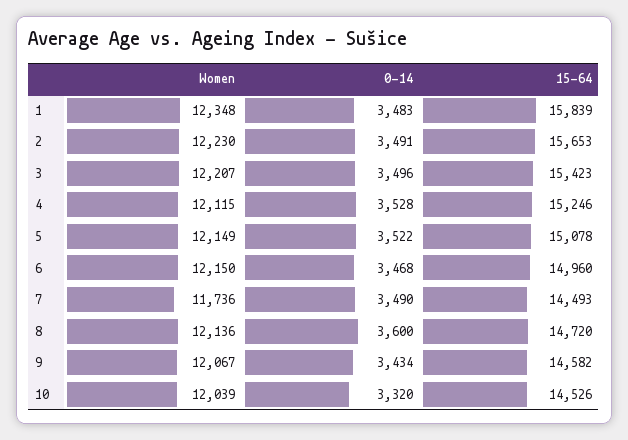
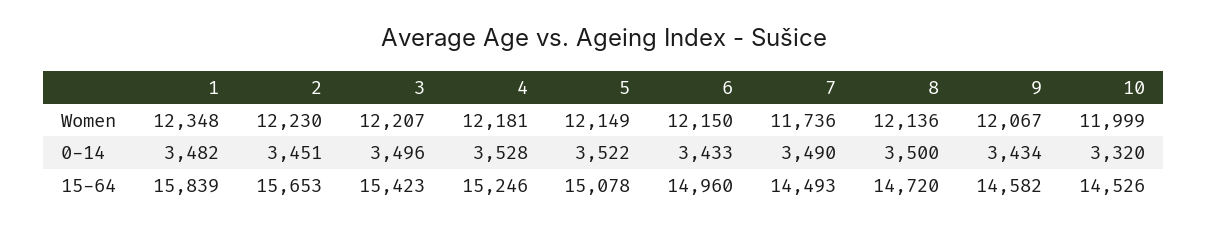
0-14, 1: 3483 -> 3482
0-14, 2: 3491 -> 3451
Women, 4: 12115 -> 12181
0-14, 6: 3468 -> 3433
0-14, 8: 3600 -> 3500
Women, 10: 12039 -> 11999

